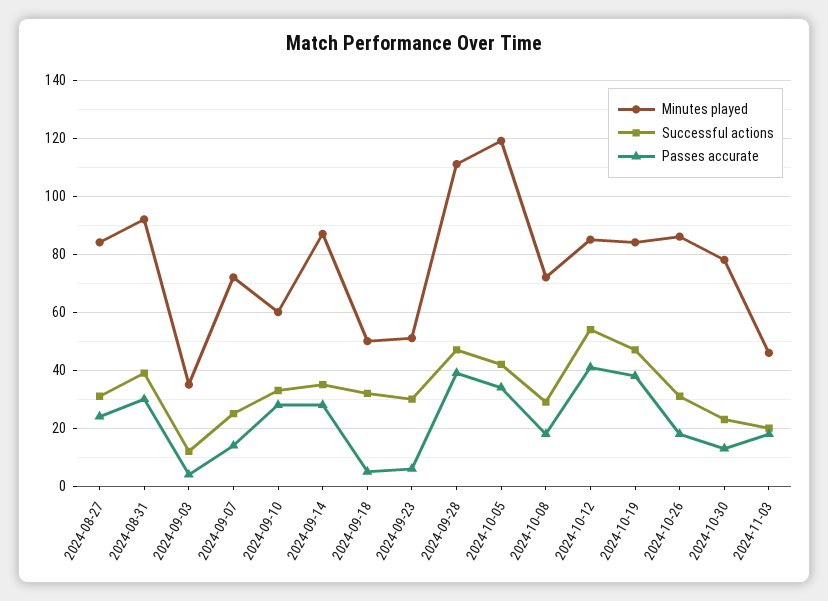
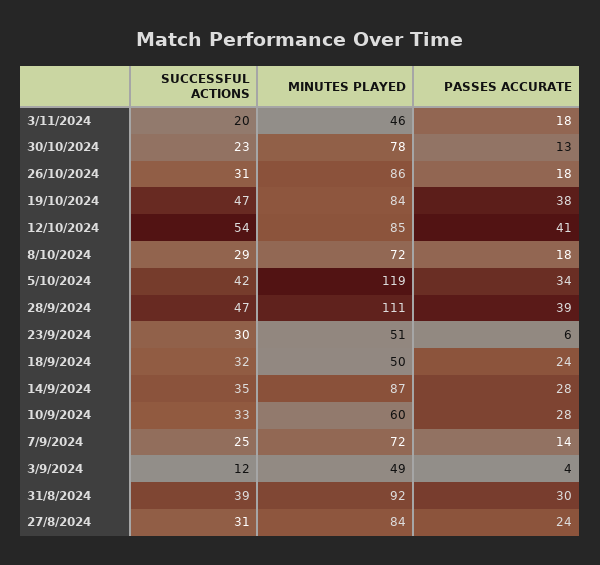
Minutes played, 2024-09-03: 35 -> 49
Passes accurate, 2024-09-18: 5 -> 24

